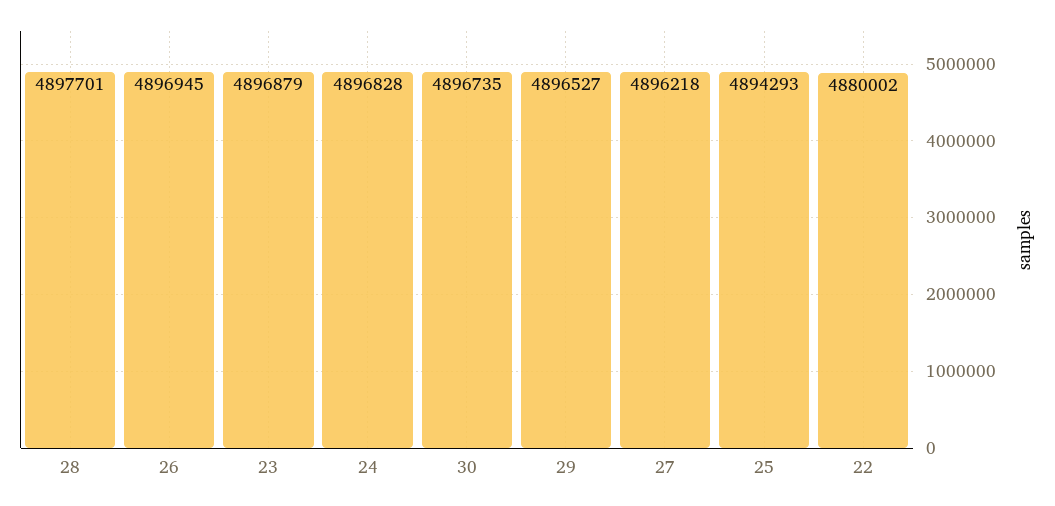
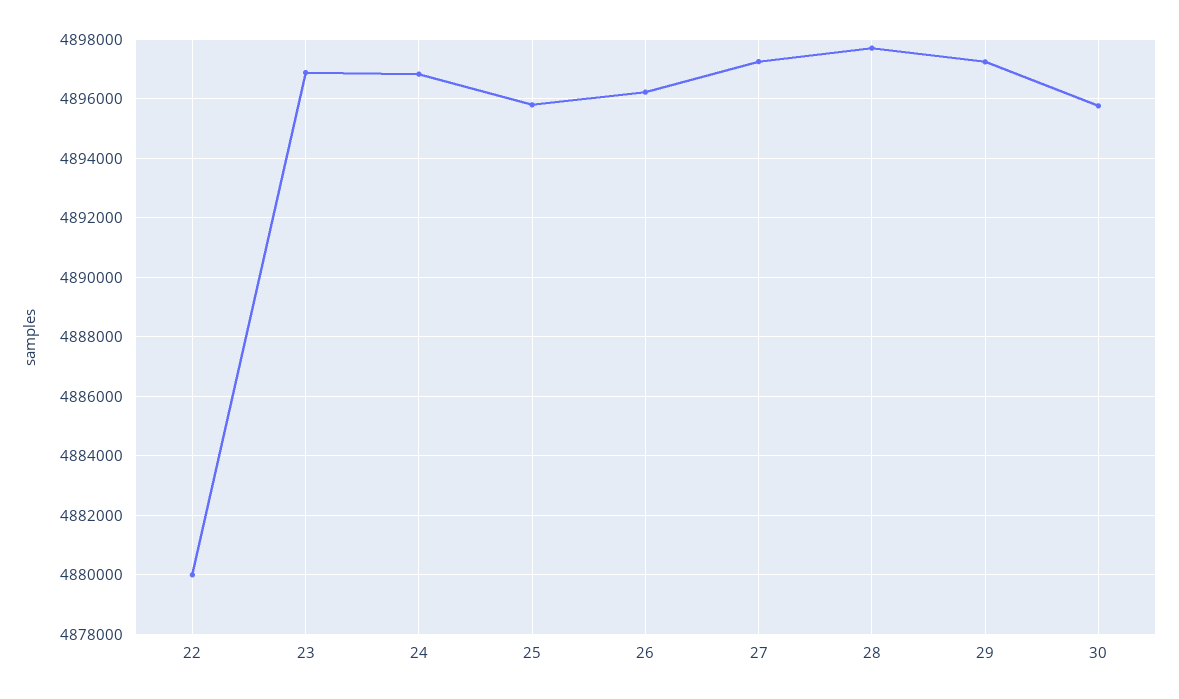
26: 4896945 -> 4896250
30: 4896735 -> 4895750
29: 4896527 -> 4897250
27: 4896218 -> 4897250
25: 4894293 -> 4895750

